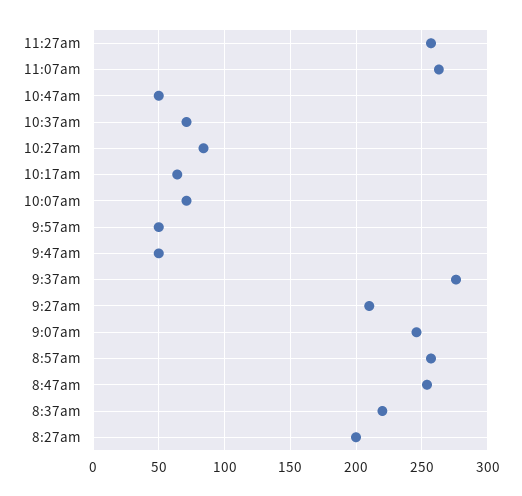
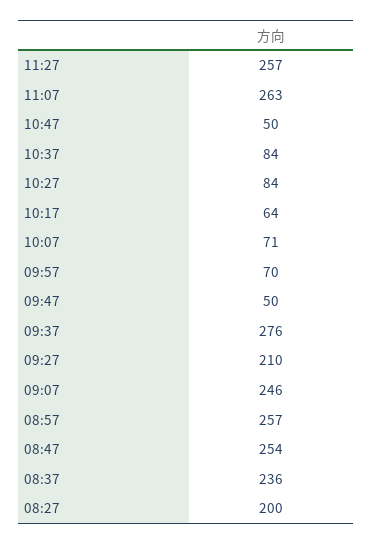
10:37am: 70 -> 84
9:57am: 50 -> 70
8:37am: 220 -> 236

